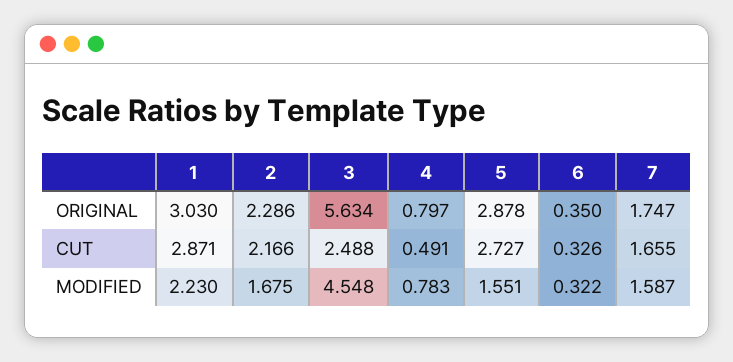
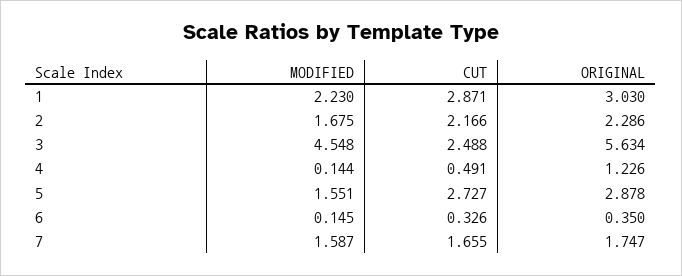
4, ORIGINAL: 0.797 -> 1.226
4, MODIFIED: 0.783 -> 0.144
6, MODIFIED: 0.322 -> 0.145

